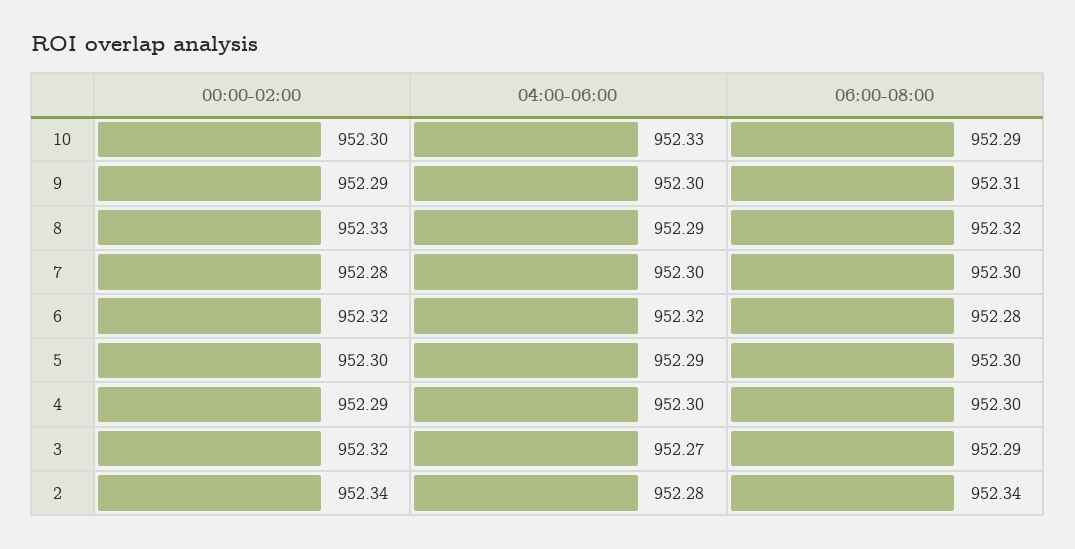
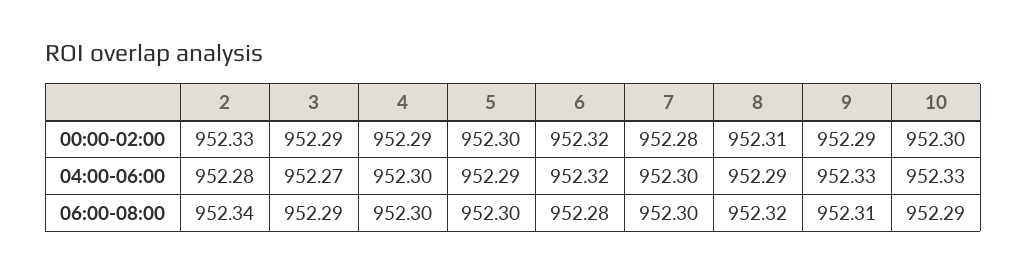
04:00-06:00, 9: 952.3 -> 952.33
00:00-02:00, 8: 952.33 -> 952.31
00:00-02:00, 3: 952.32 -> 952.29
00:00-02:00, 2: 952.34 -> 952.33

